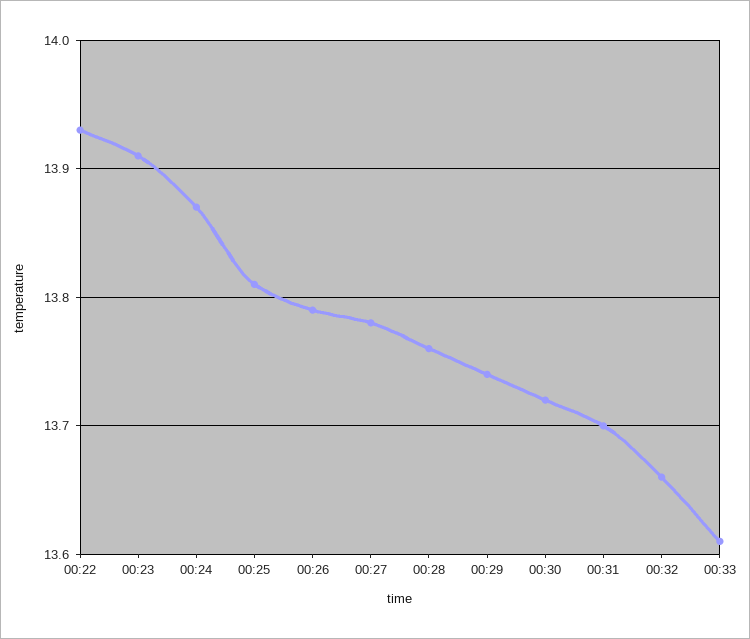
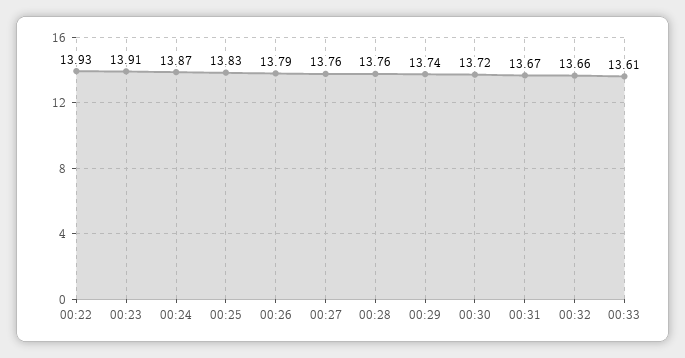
00:25: 13.81 -> 13.83
00:27: 13.78 -> 13.76
00:31: 13.7 -> 13.67

